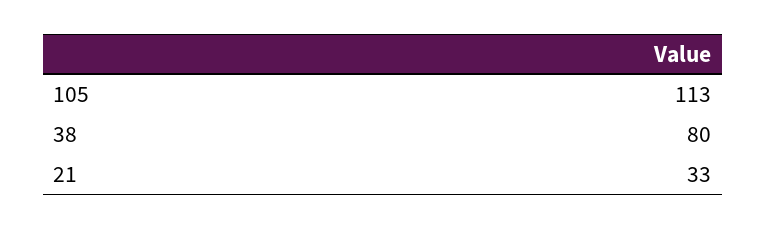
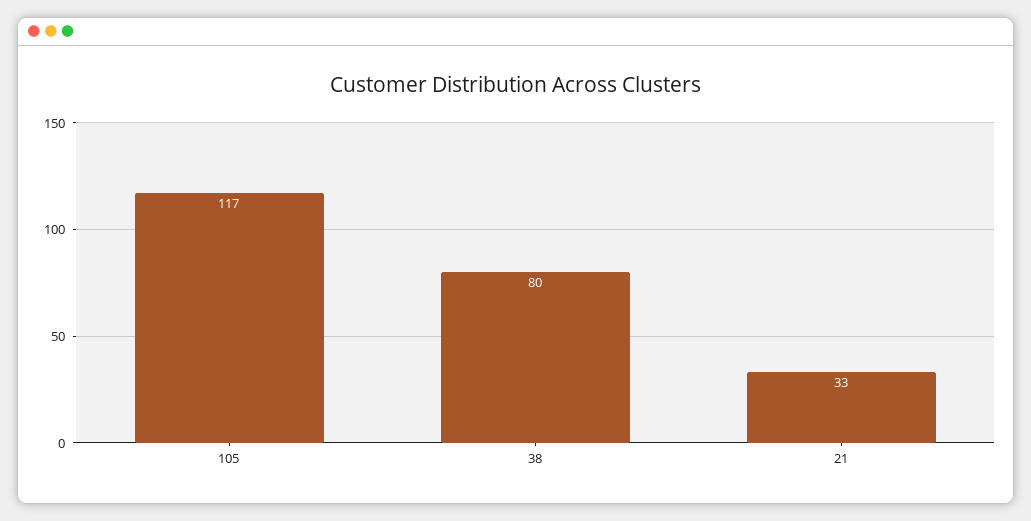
105: 113 -> 117

